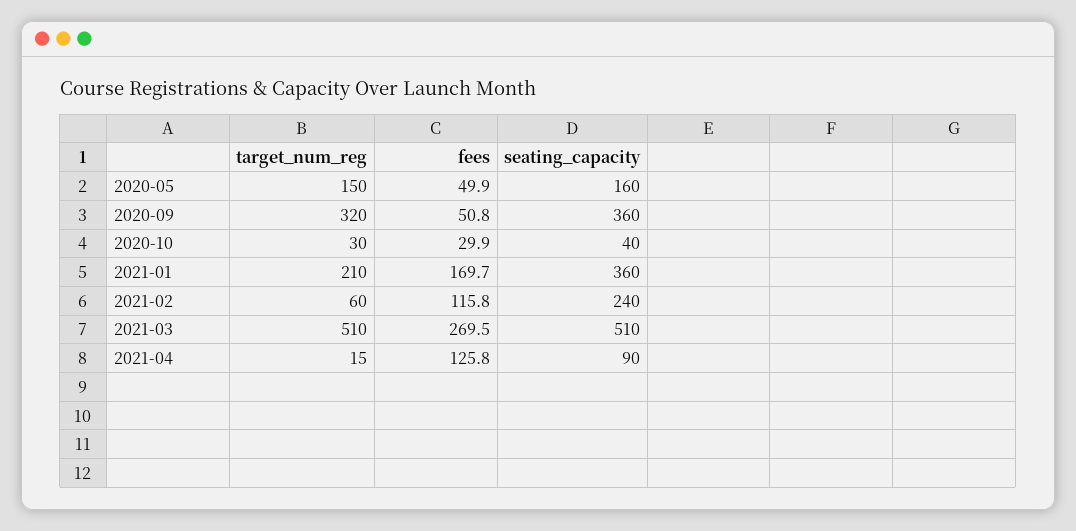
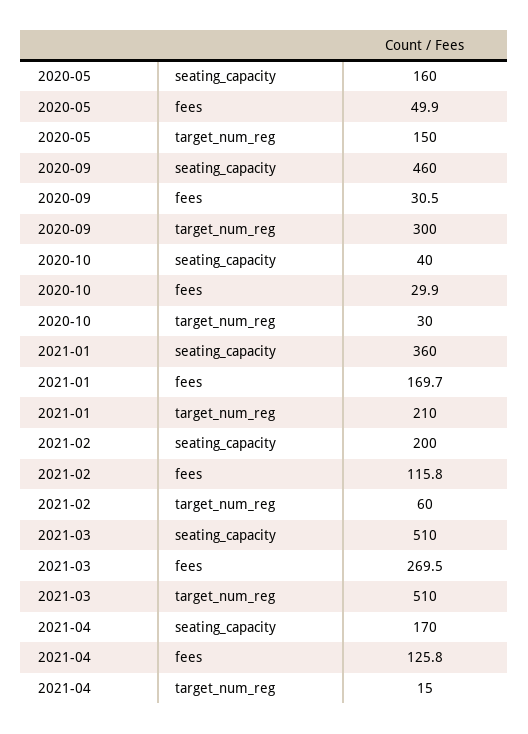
target_num_reg, 2020-09: 320 -> 300
fees, 2020-09: 50.8 -> 30.5
seating_capacity, 2020-09: 360 -> 460
seating_capacity, 2021-02: 240 -> 200
seating_capacity, 2021-04: 90 -> 170

